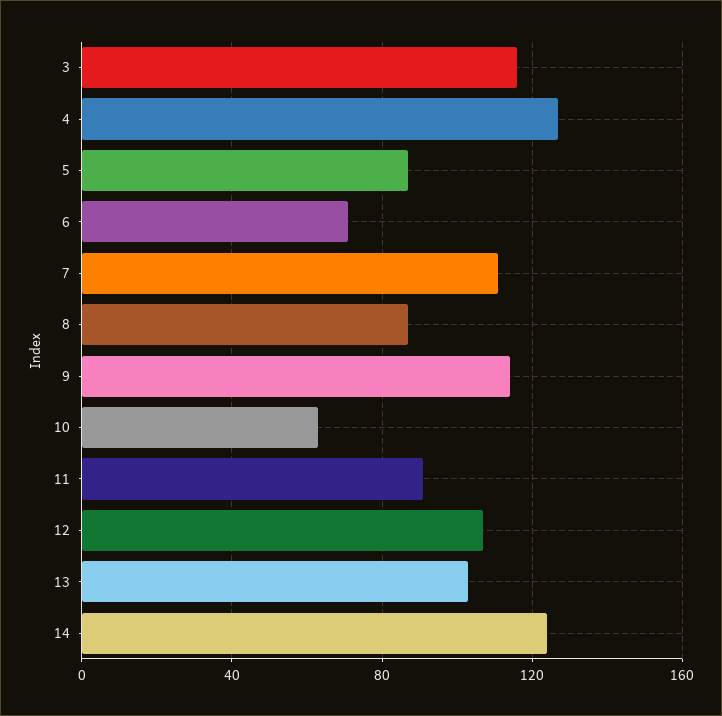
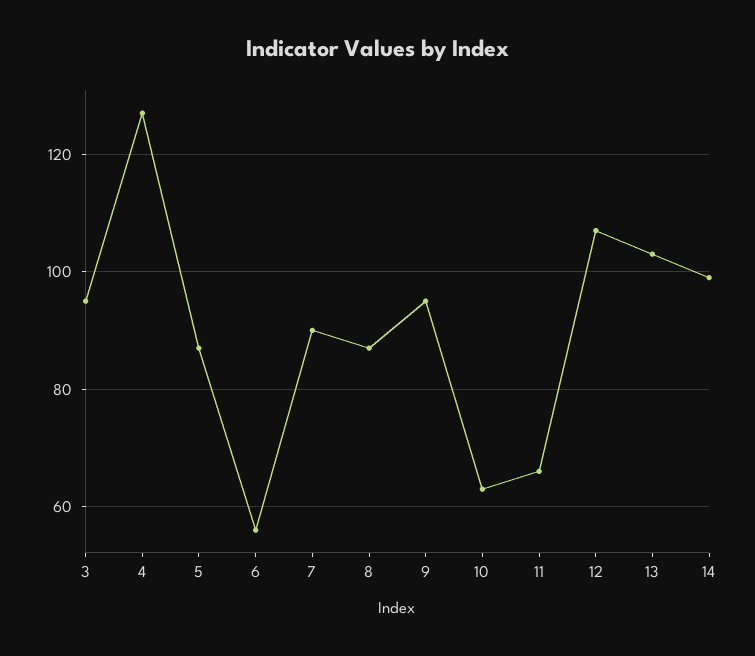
3: 115 -> 95
6: 70 -> 55
7: 110 -> 90
9: 115 -> 95
11: 90 -> 65
14: 125 -> 100

